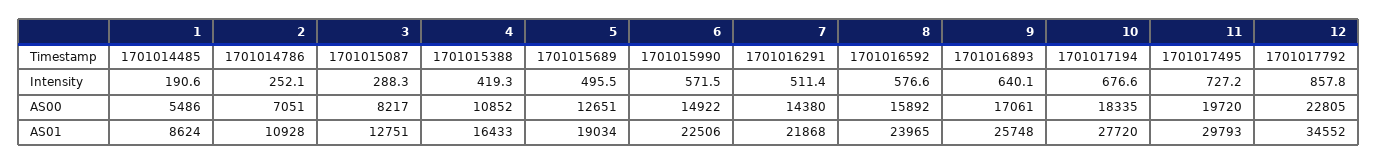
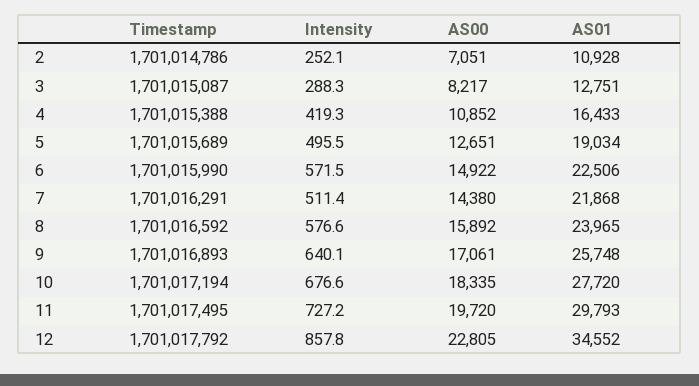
1, Timestamp: 1701014485 -> none
1, Intensity: 190.6 -> none
1, AS00: 5486 -> none
1, AS01: 8624 -> none

